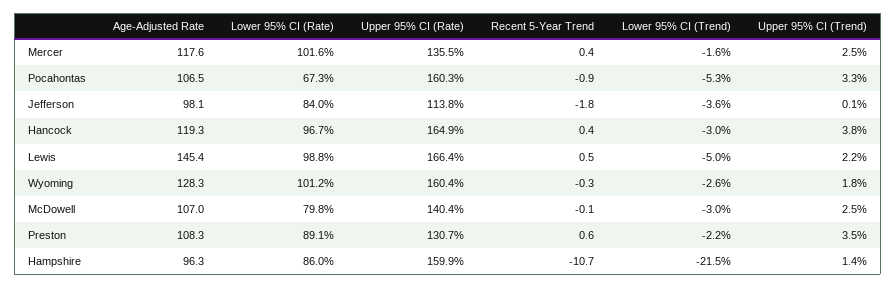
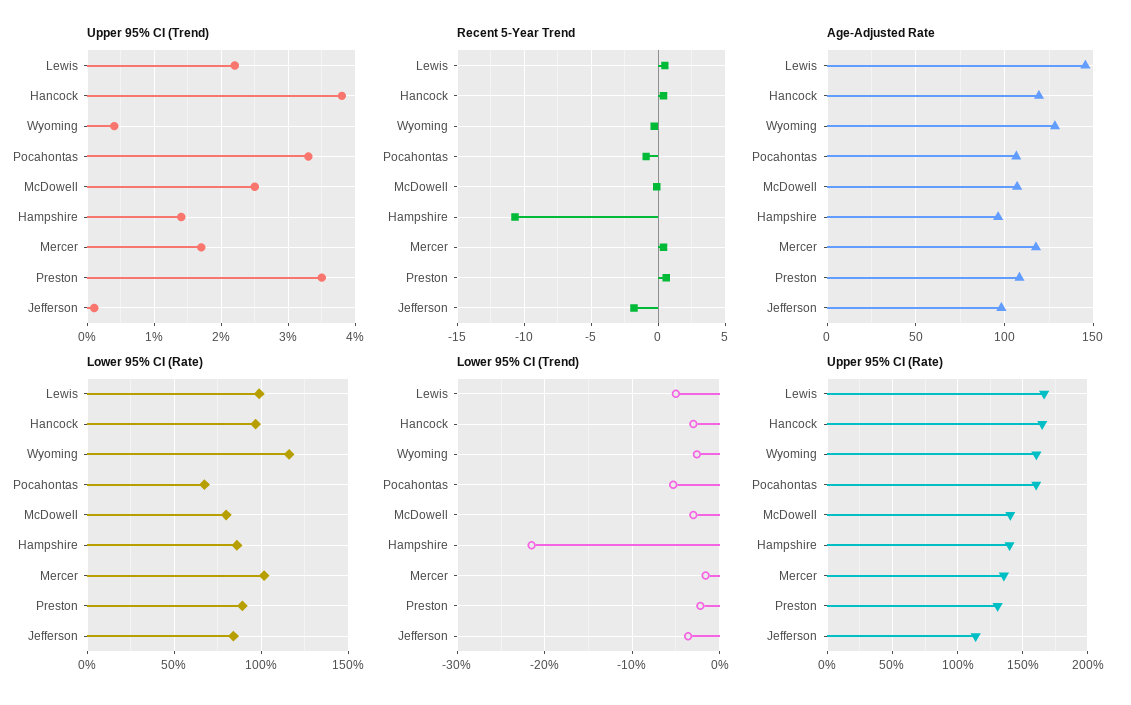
Upper 95% CI (Trend), Mercer: 2.5 -> 1.7
Lower 95% CI (Rate), Wyoming: 101.2 -> 115
Upper 95% CI (Trend), Wyoming: 1.8 -> 0.4
Upper 95% CI (Rate), Hampshire: 159.9 -> 140

